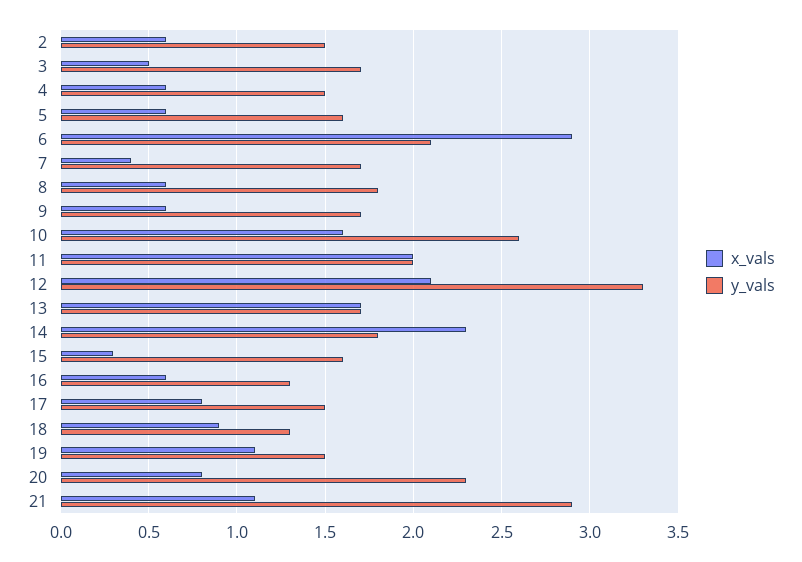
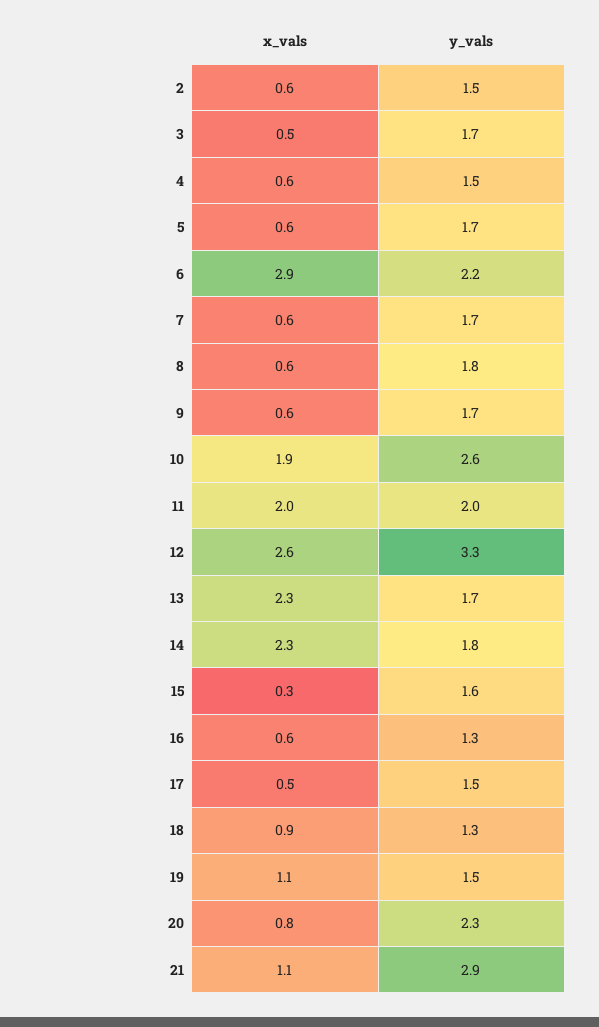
y_vals, 5: 1.6 -> 1.7
y_vals, 6: 2.1 -> 2.2
x_vals, 7: 0.4 -> 0.6
x_vals, 10: 1.6 -> 1.9
x_vals, 12: 2.1 -> 2.6
x_vals, 13: 1.7 -> 2.3
x_vals, 17: 0.8 -> 0.5

